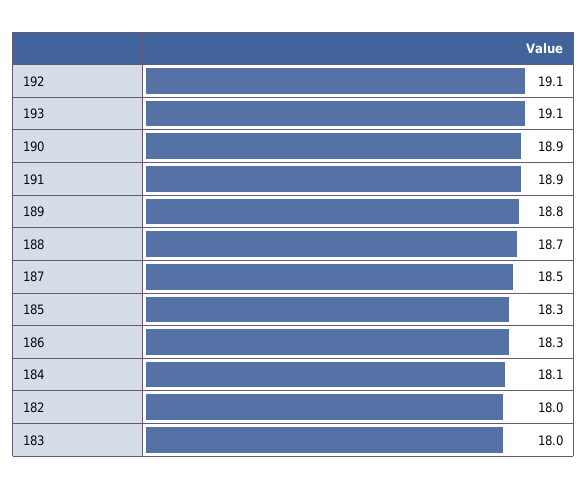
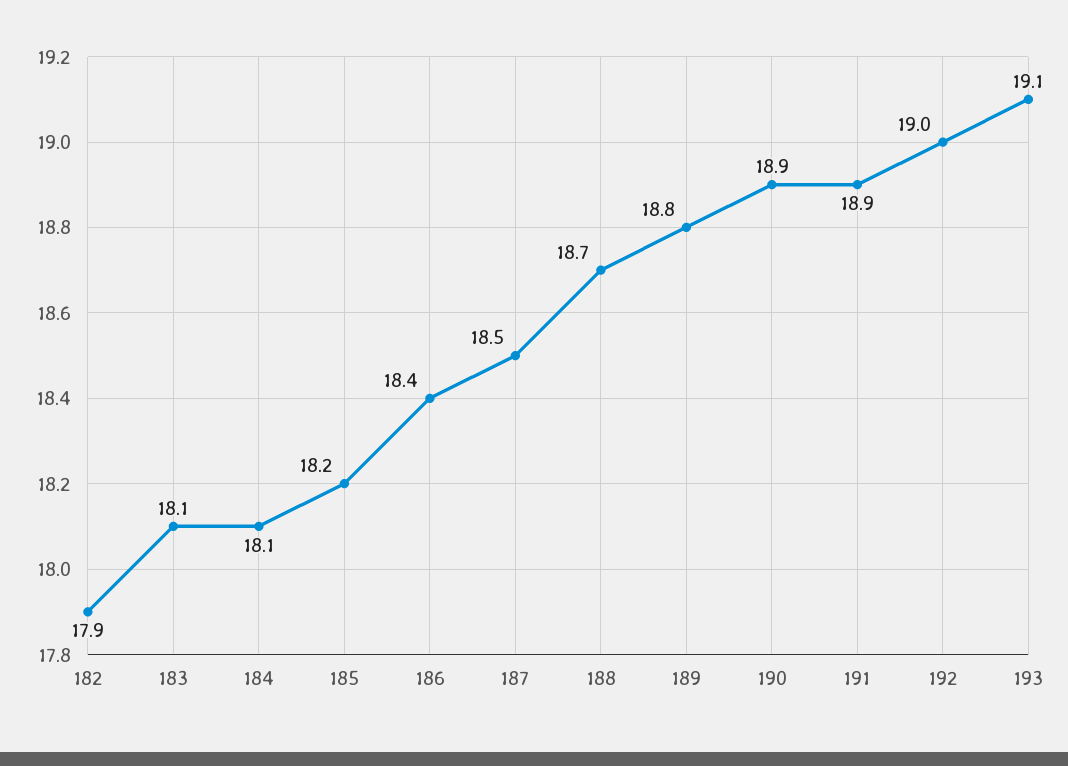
192: 19.1 -> 19
185: 18.3 -> 18.2
186: 18.3 -> 18.4
182: 18 -> 17.9
183: 18 -> 18.1

